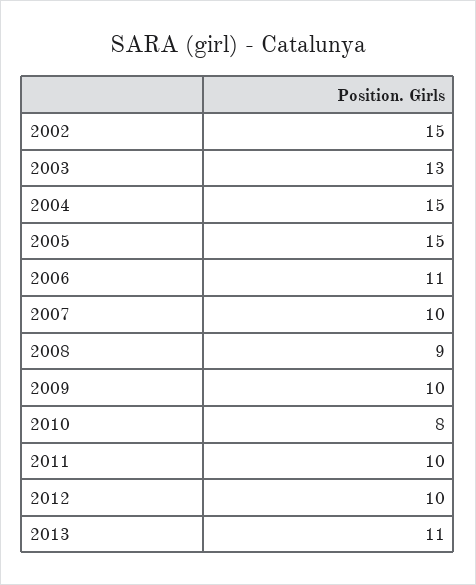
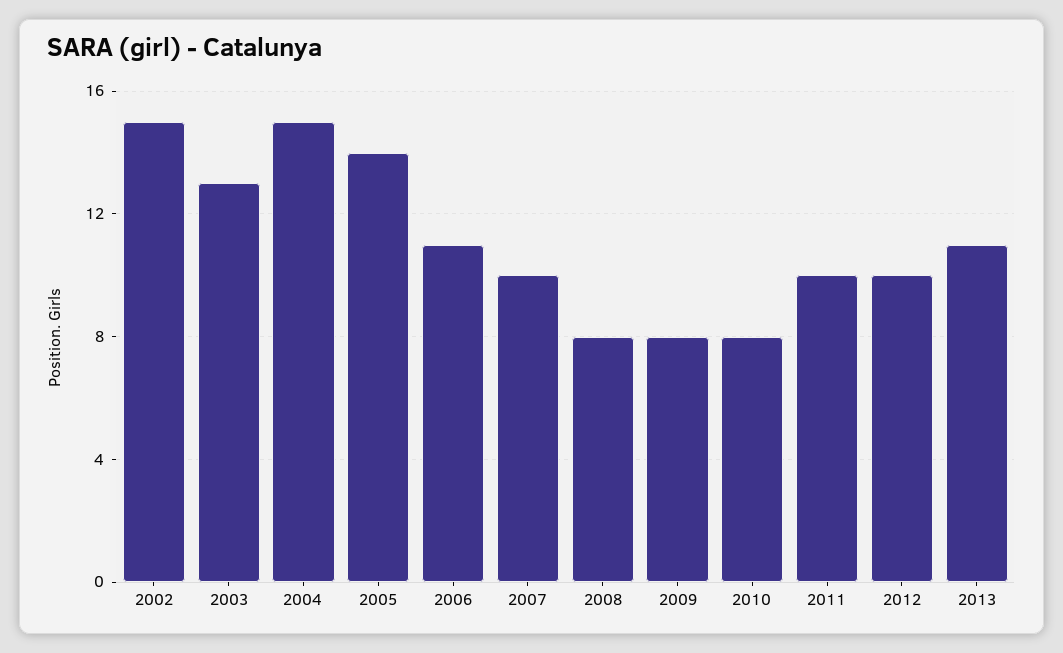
2005: 15 -> 14
2008: 9 -> 8
2009: 10 -> 8

